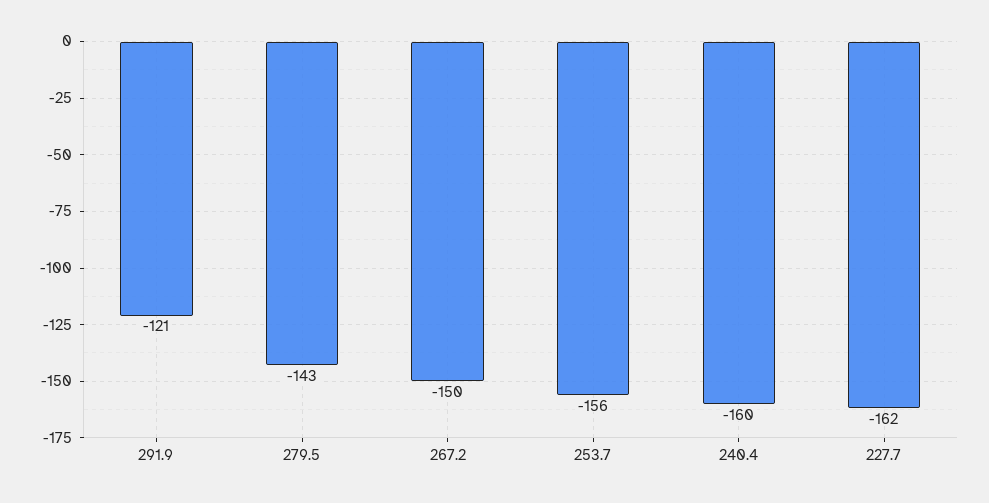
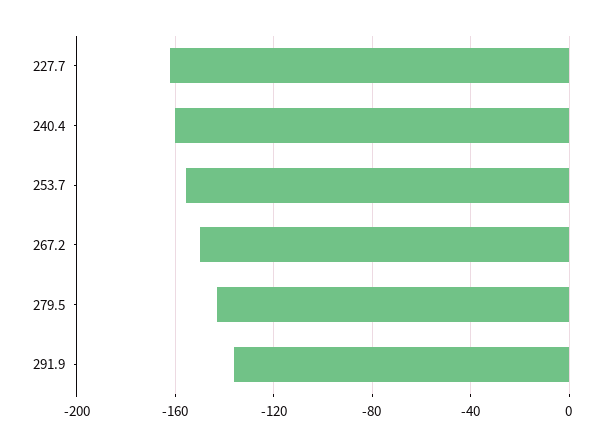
291.9: -121 -> -135

